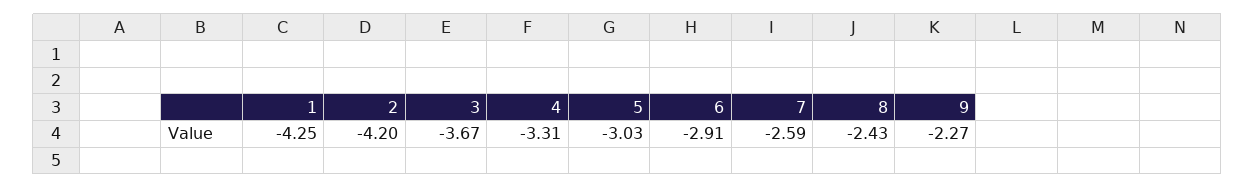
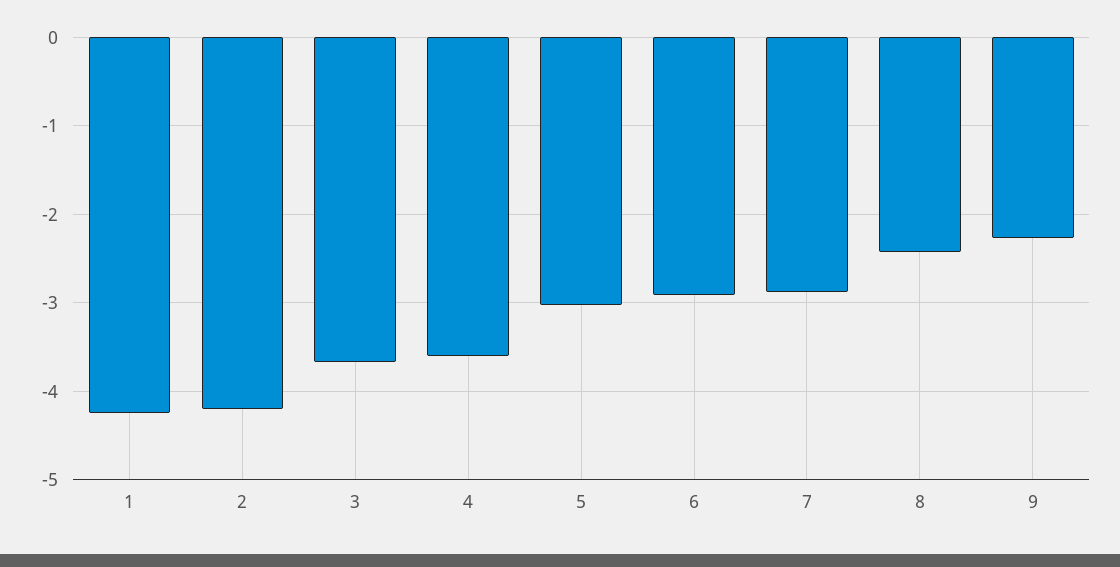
4: -3.31 -> -3.6
7: -2.59 -> -2.9

